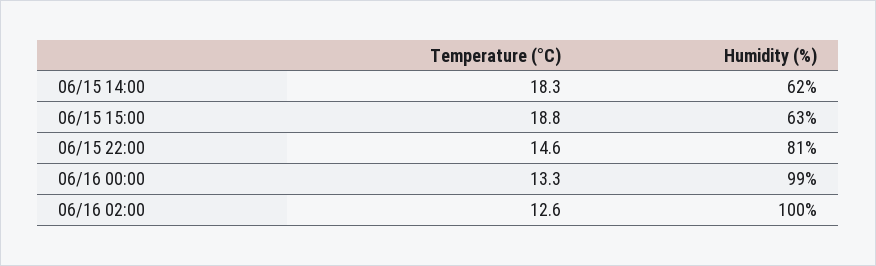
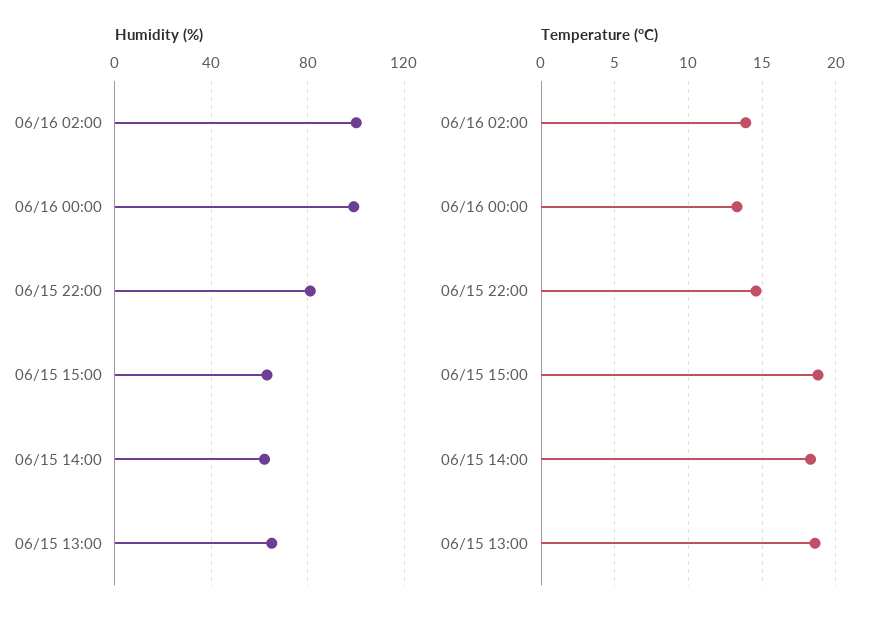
Temperature (°C), 06/16 02:00: 12.6 -> 14
Humidity (%), 06/15 13:00: none -> 65
Temperature (°C), 06/15 13:00: none -> 18.5

